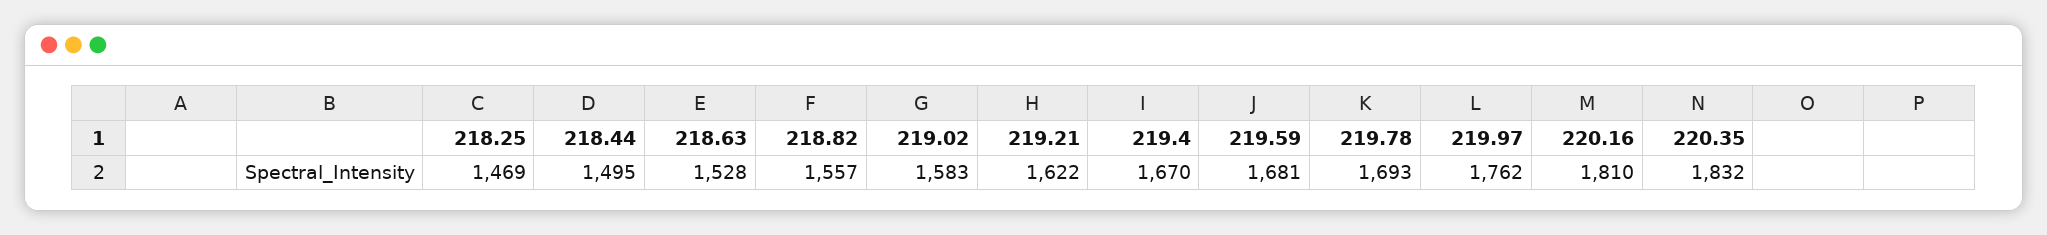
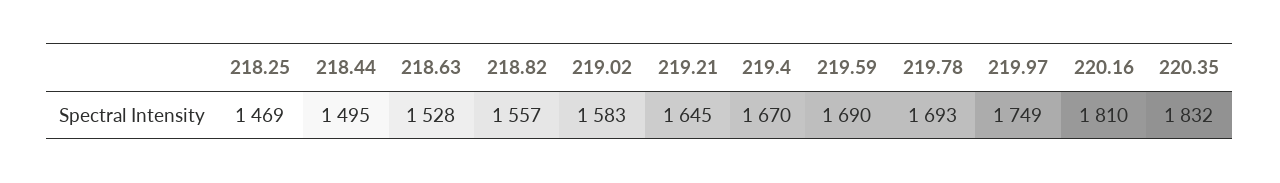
219.21: 1622 -> 1645
219.59: 1681 -> 1690
219.97: 1762 -> 1749

